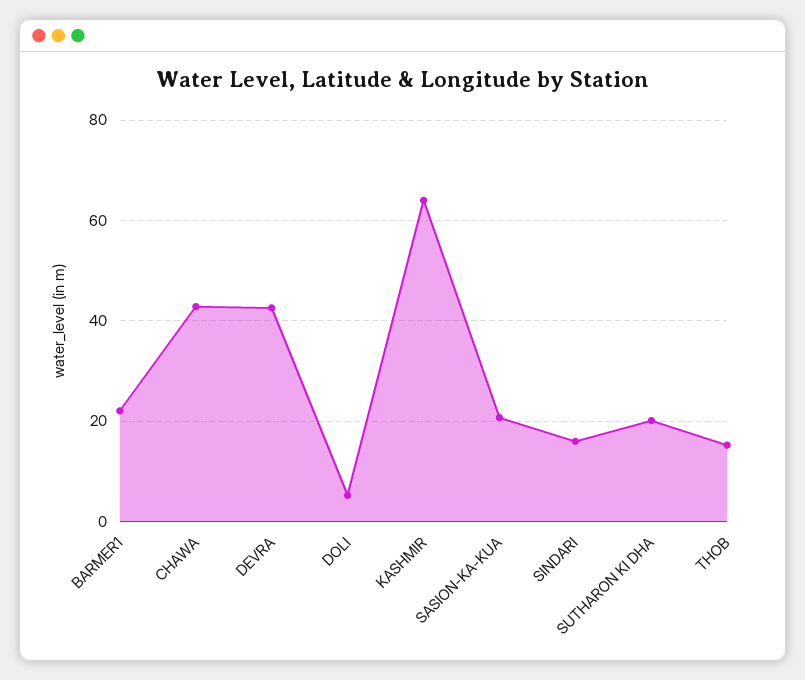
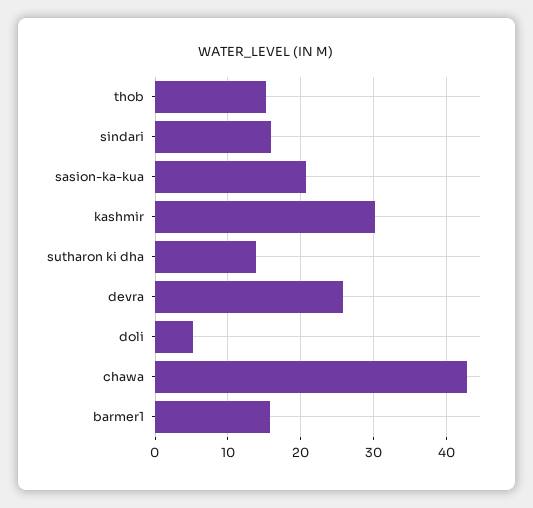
BARMER1: 22 -> 16
DEVRA: 42 -> 26
KASHMIR: 64 -> 30
SUTHARON KI DHA: 20 -> 14

